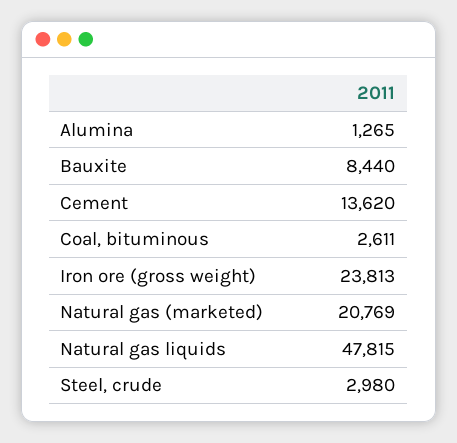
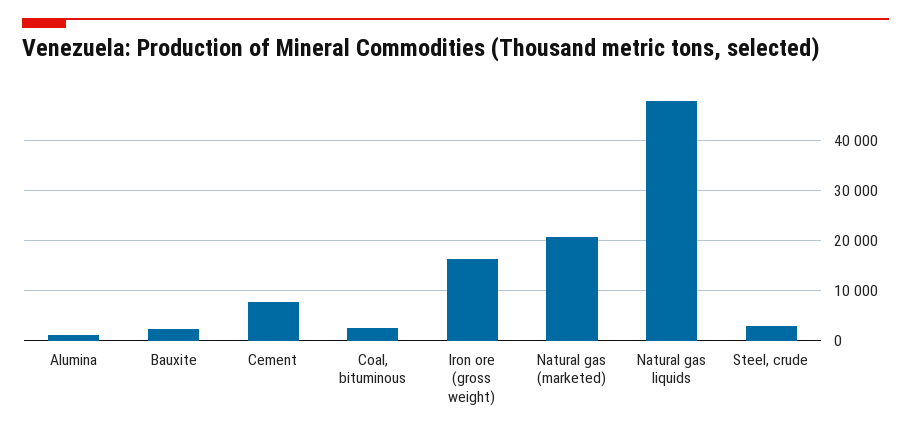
Bauxite: 8440 -> 2000
Cement: 13620 -> 8000
Iron ore (gross weight): 23813 -> 16000

